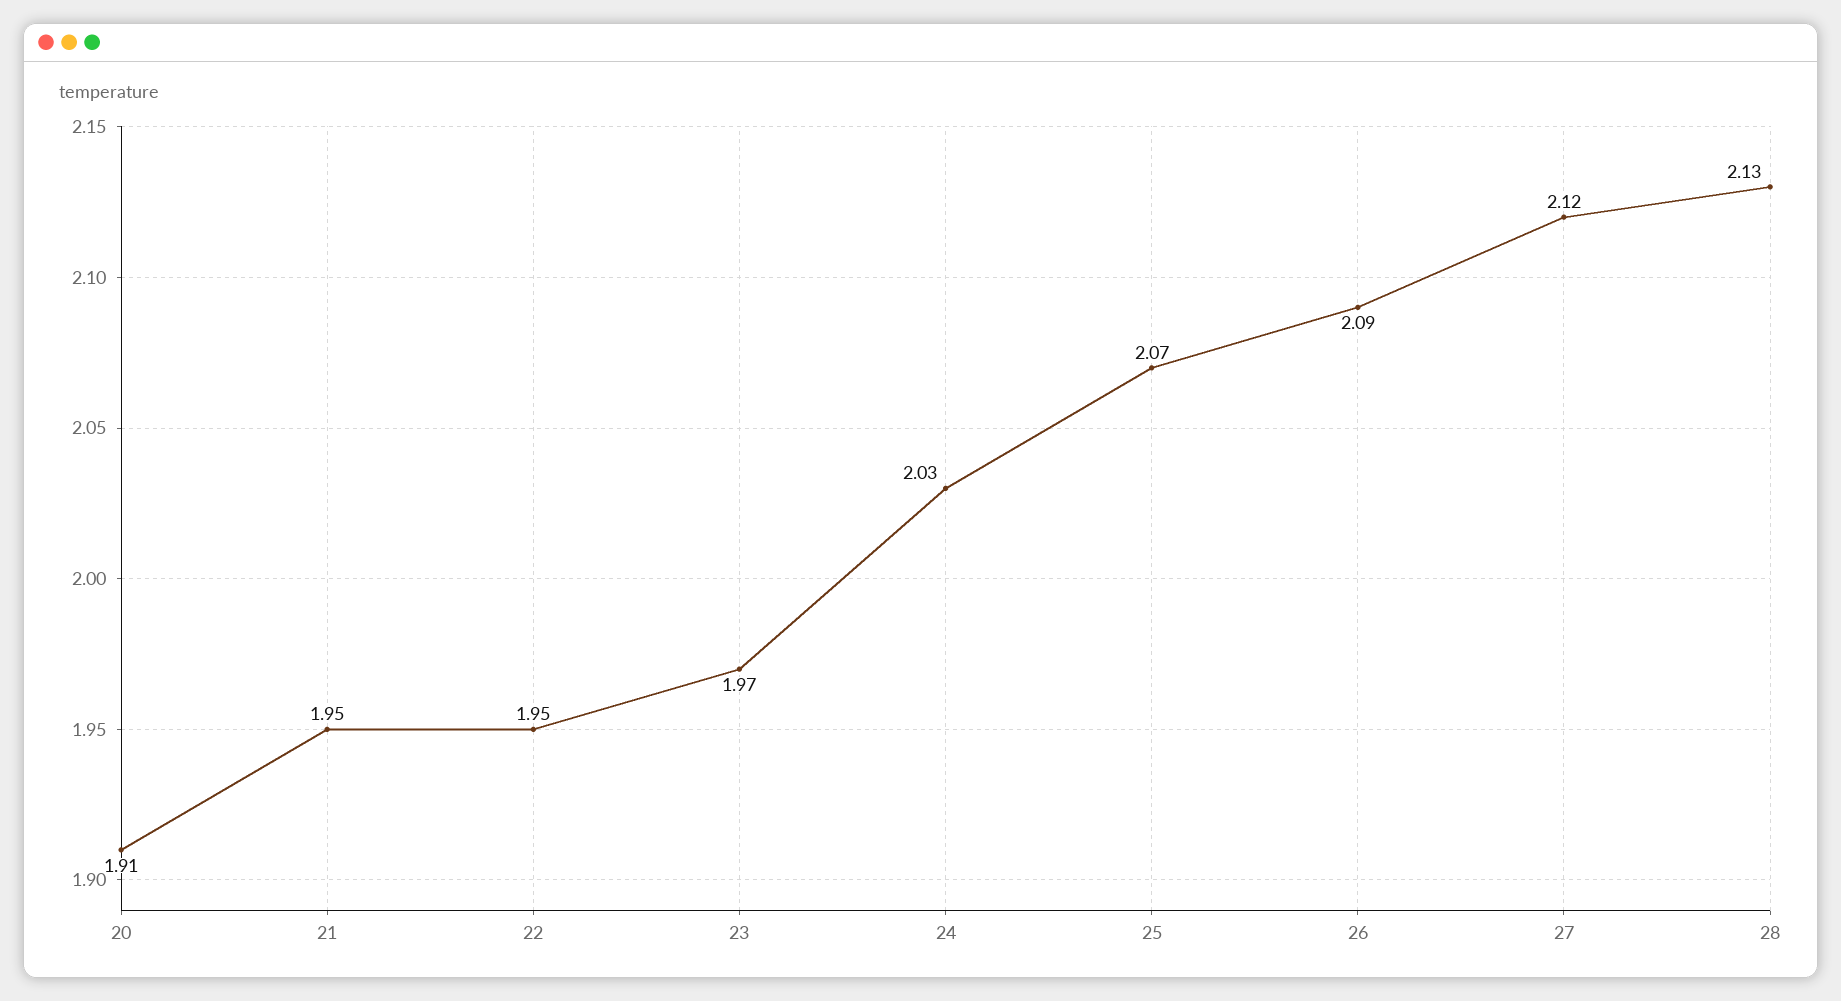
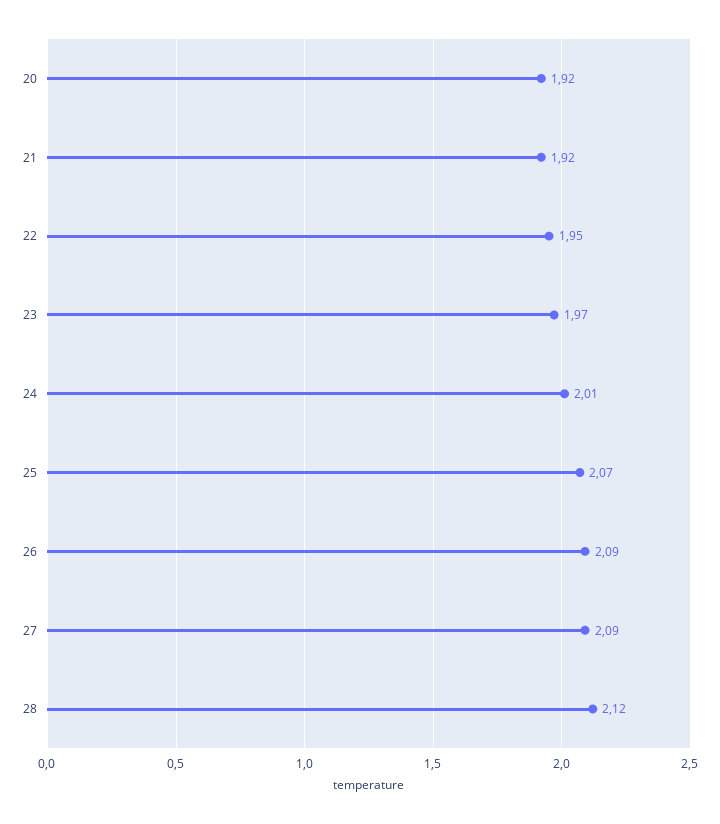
20: 1.91 -> 1.92
21: 1.95 -> 1.92
24: 2.03 -> 2.01
27: 2.12 -> 2.09
28: 2.13 -> 2.12

